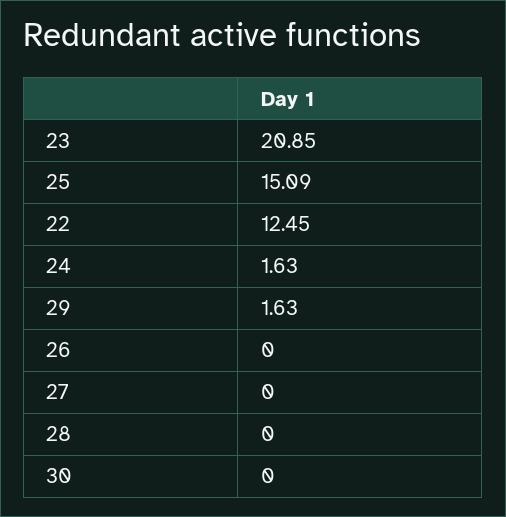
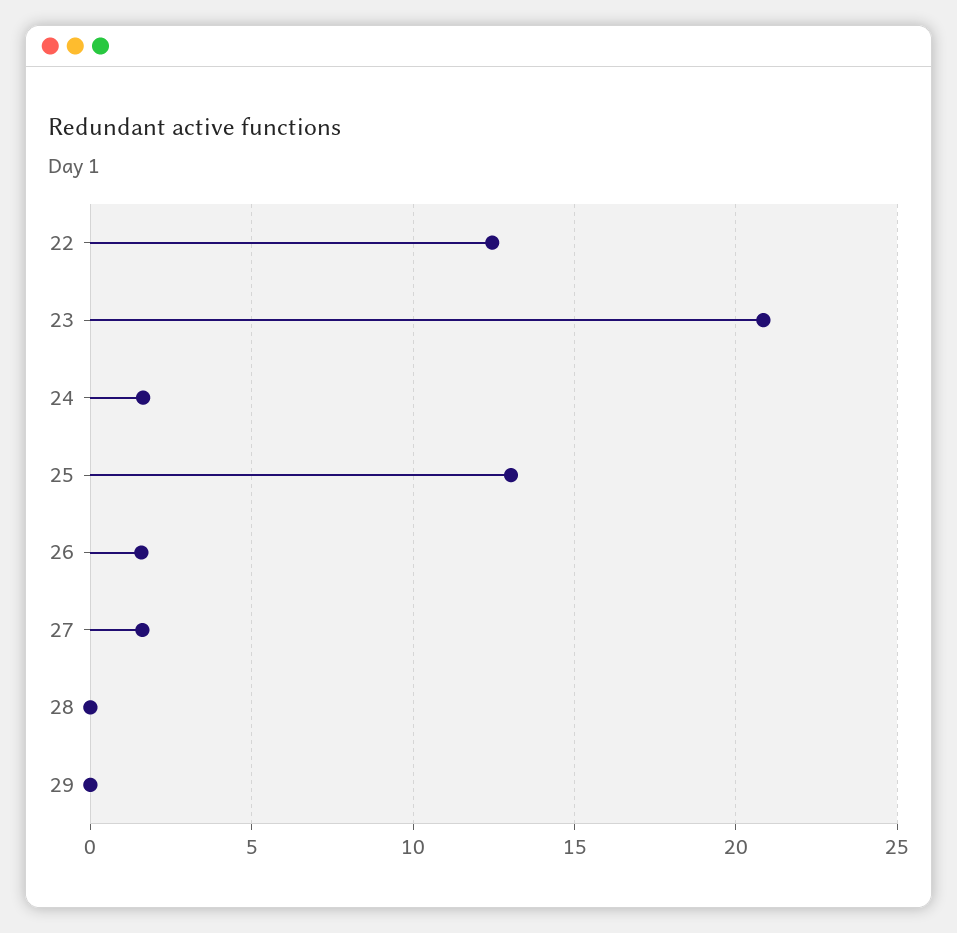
25: 15.09 -> 13
29: 1.63 -> 0
26: 0 -> 1.5
27: 0 -> 1.5
30: 0 -> none

